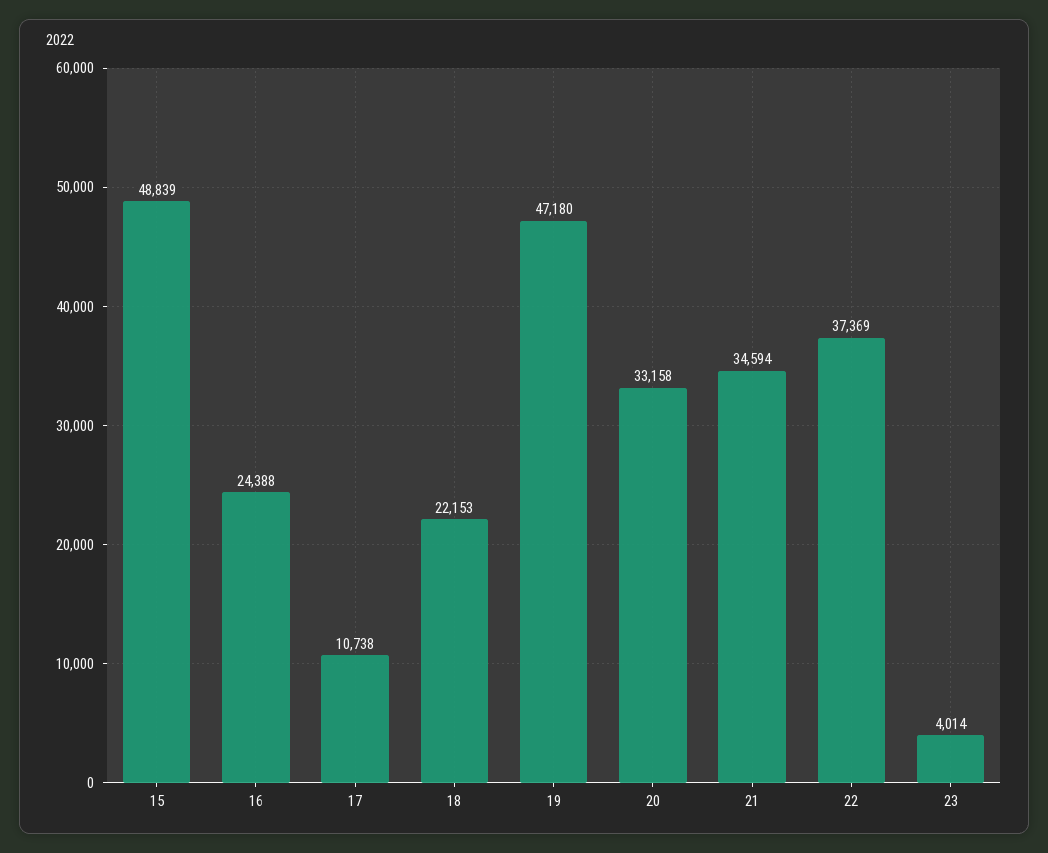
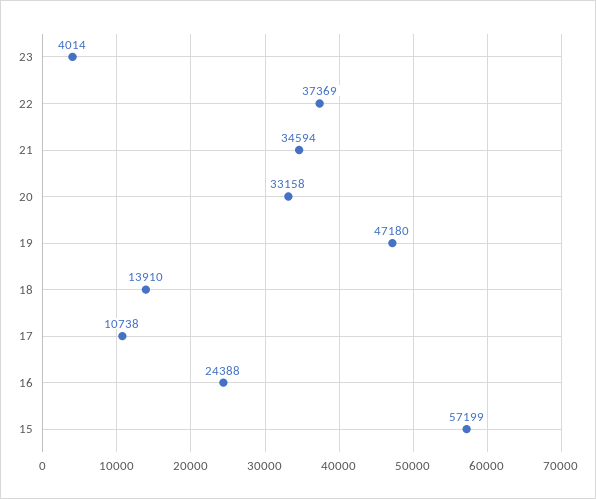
15: 48839 -> 57199
18: 22153 -> 13910

